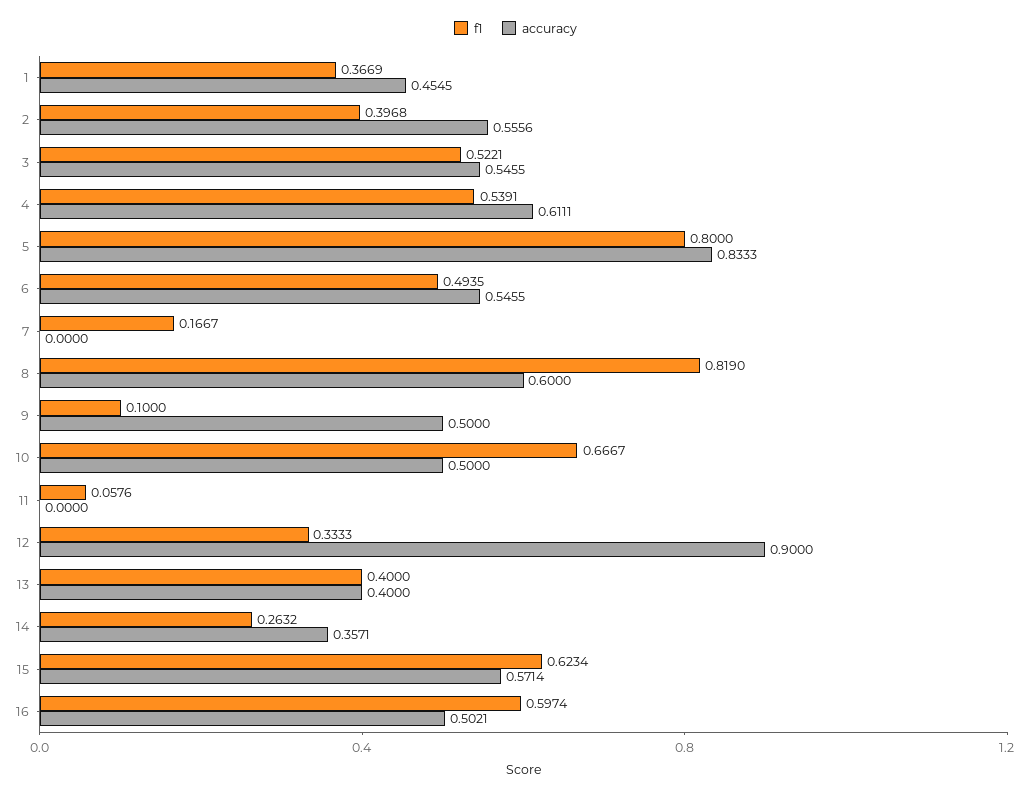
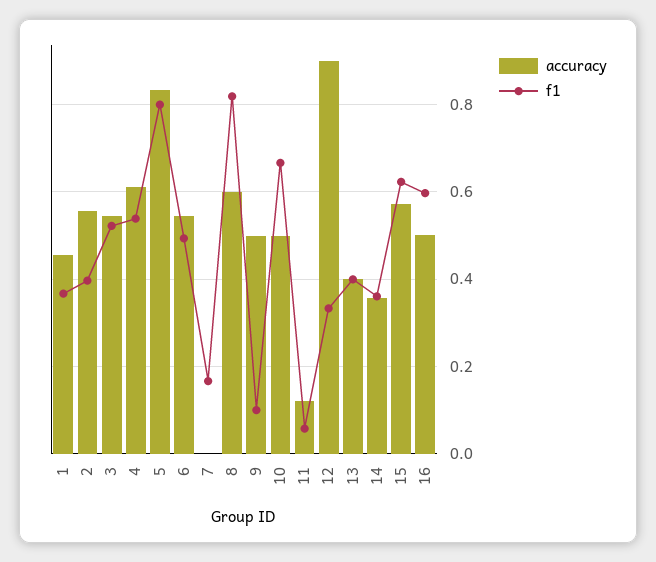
accuracy, 11: 0 -> 0.12
f1, 14: 0.2632 -> 0.36

